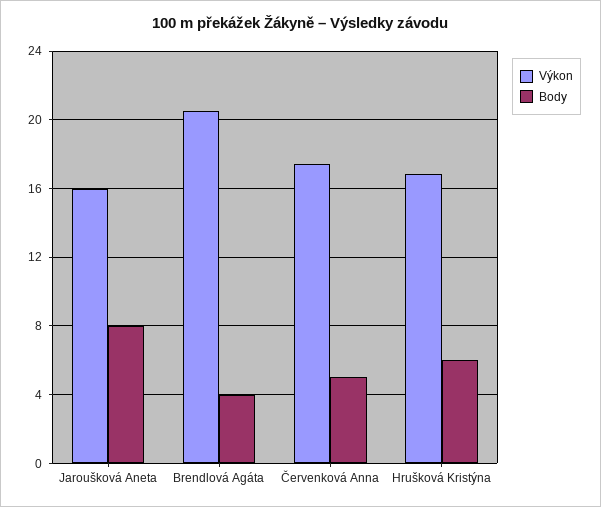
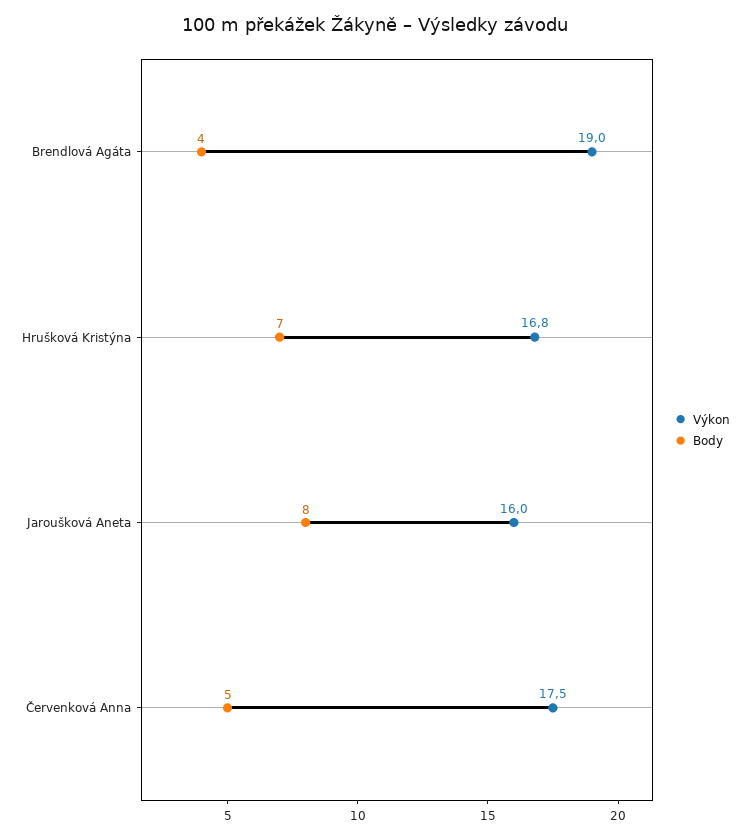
Výkon, Brendlová Agáta: 20.5 -> 19
Body, Hrušková Kristýna: 6 -> 7

